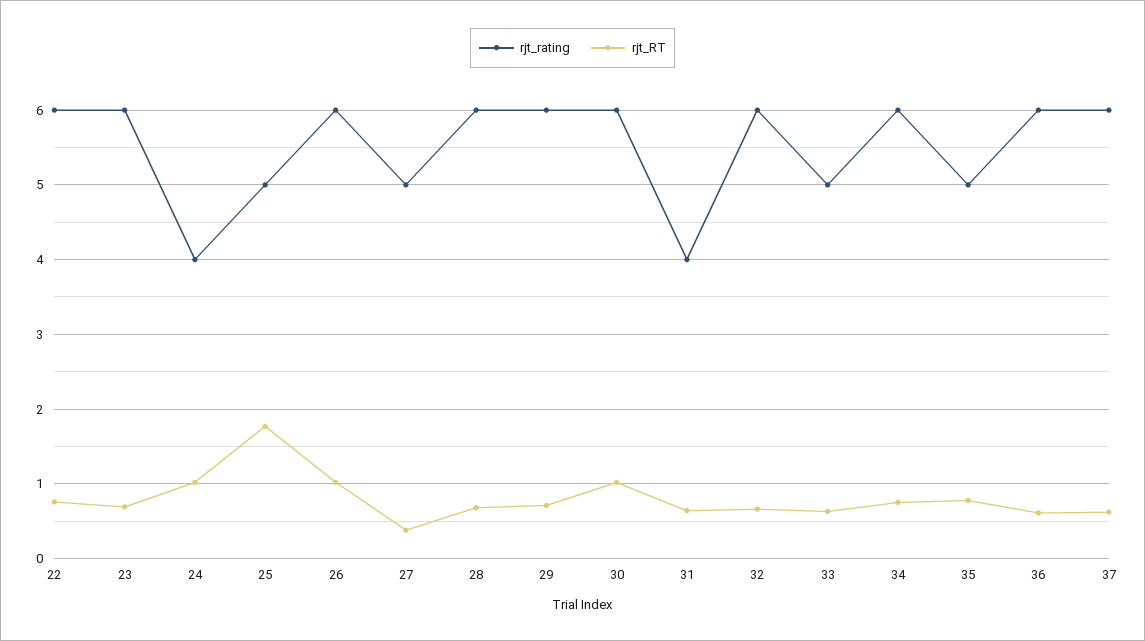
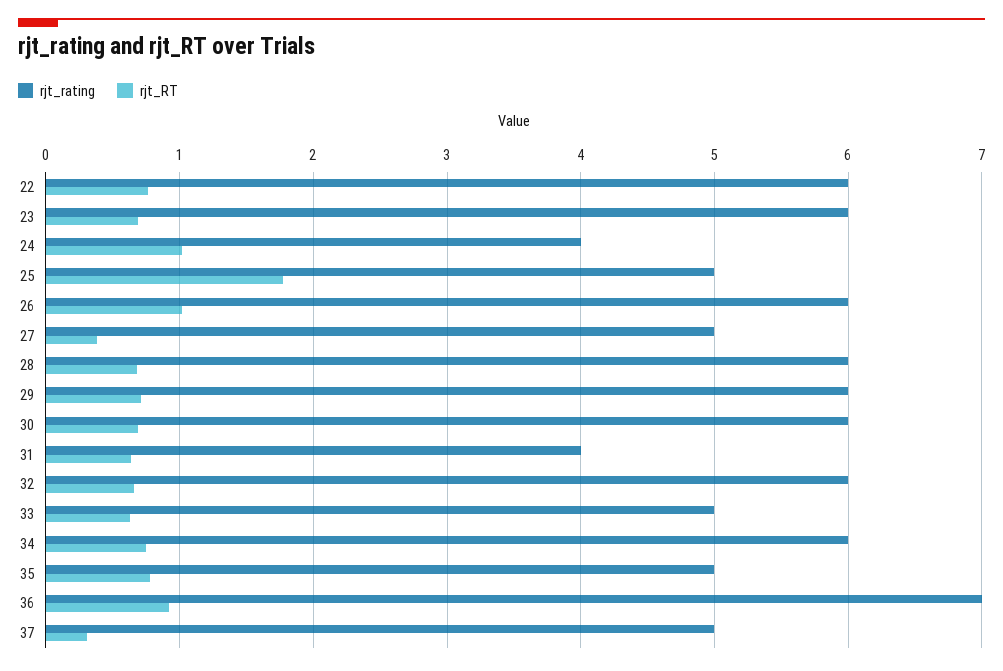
rjt_RT, 30: 1 -> 0.7
rjt_rating, 36: 6 -> 7
rjt_RT, 36: 0.6 -> 0.9
rjt_rating, 37: 6 -> 5
rjt_RT, 37: 0.6 -> 0.3

